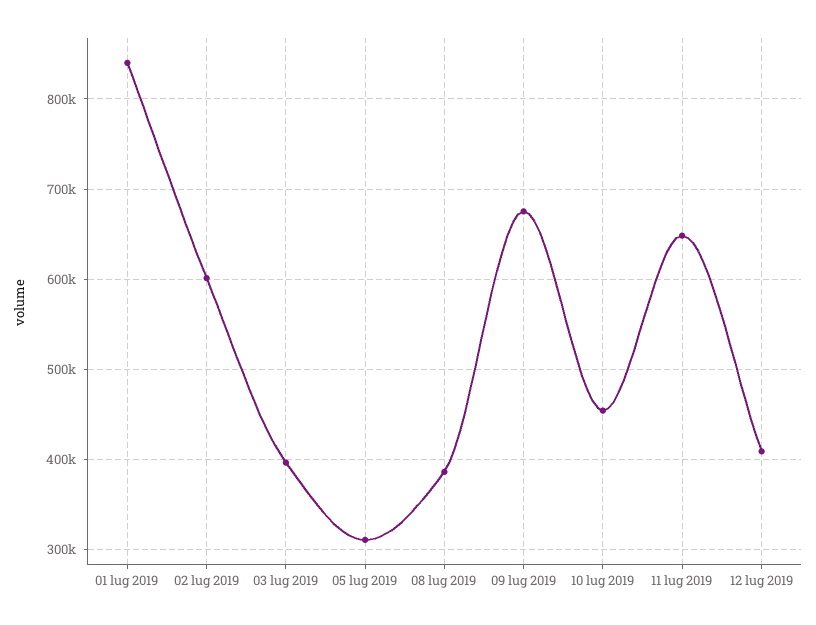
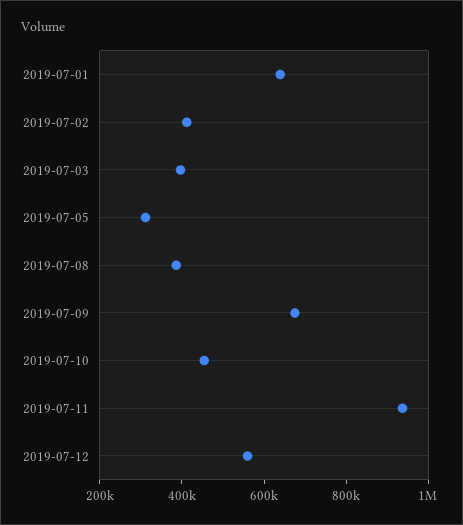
01 lug 2019: 840000 -> 650000
02 lug 2019: 600000 -> 400000
11 lug 2019: 650000 -> 950000
12 lug 2019: 410000 -> 550000

